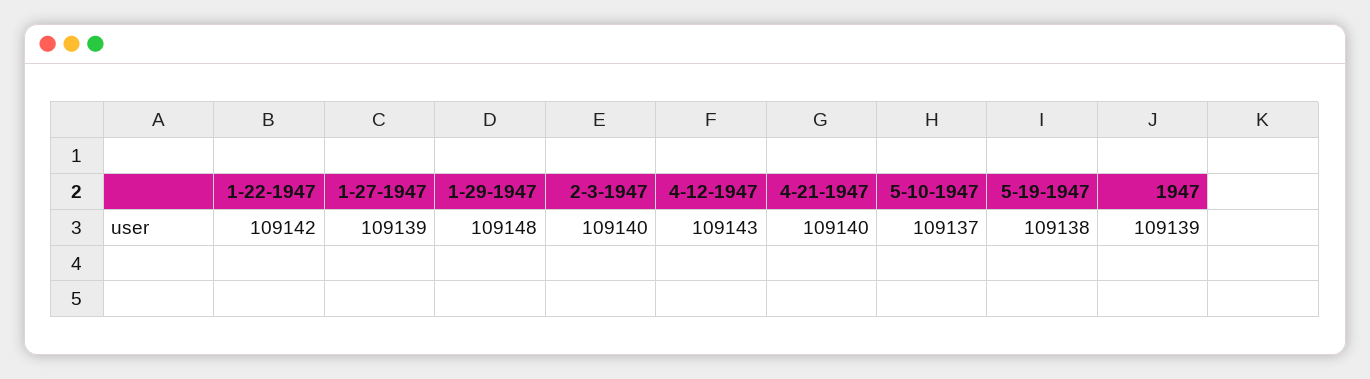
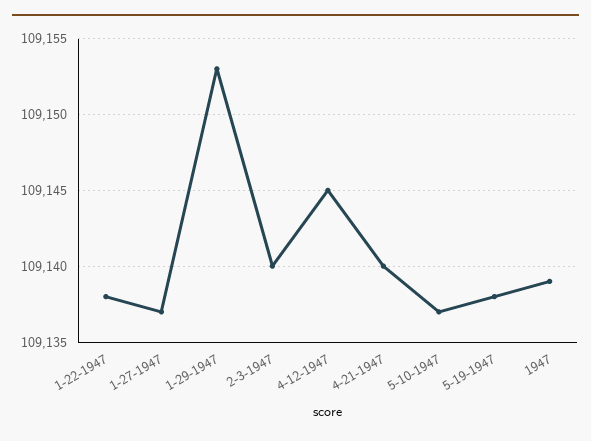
1-22-1947: 109142 -> 109138
1-27-1947: 109139 -> 109137
1-29-1947: 109148 -> 109153
4-12-1947: 109143 -> 109145

